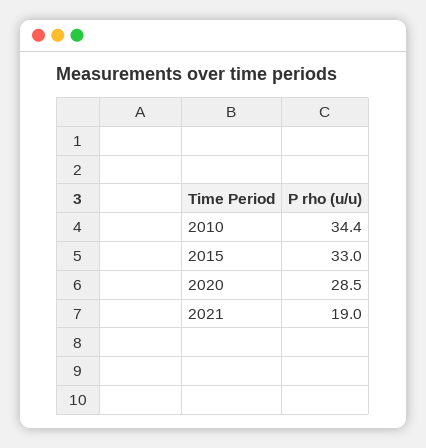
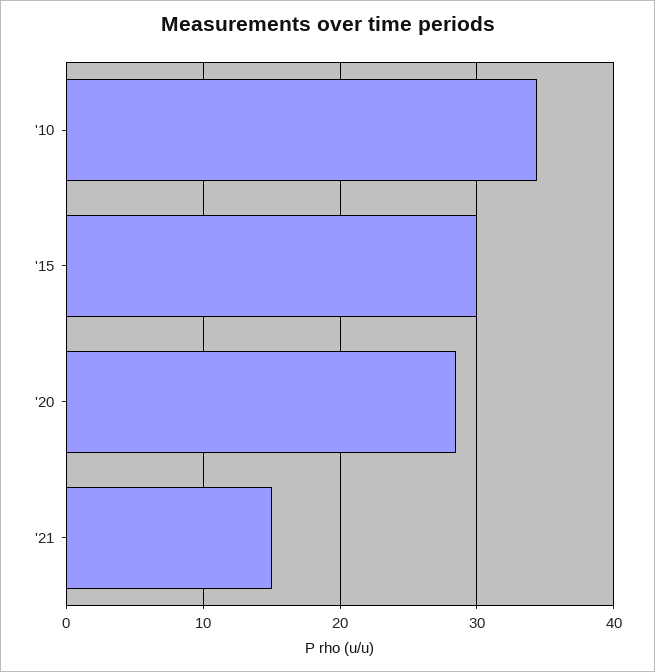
2015: 33 -> 30
2021: 19 -> 15

